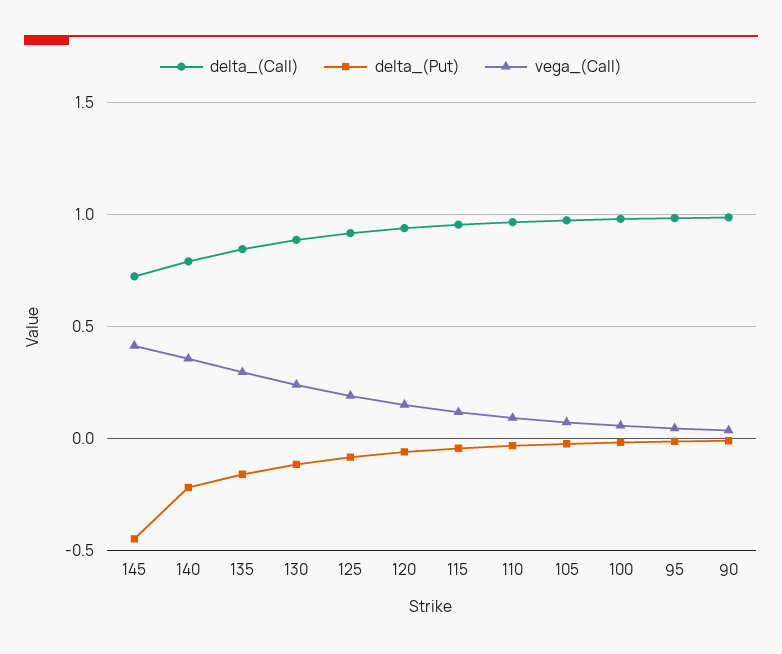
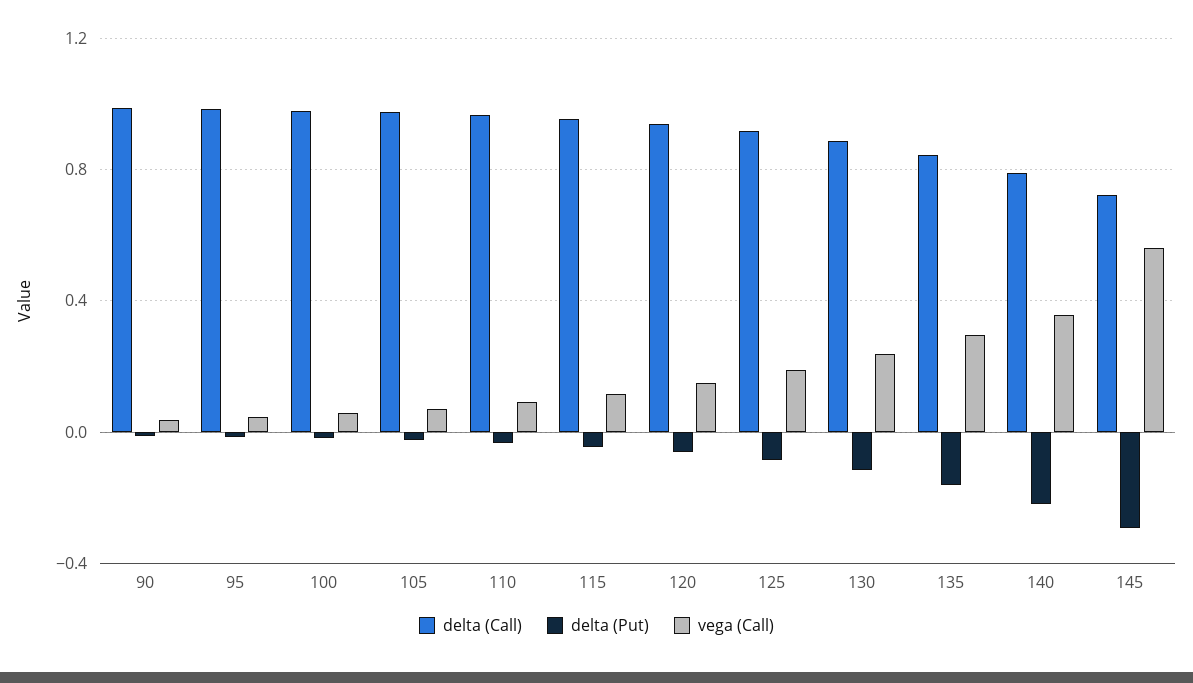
delta_(Put), 145: -0.45 -> -0.3
vega_(Call), 145: 0.4 -> 0.55

